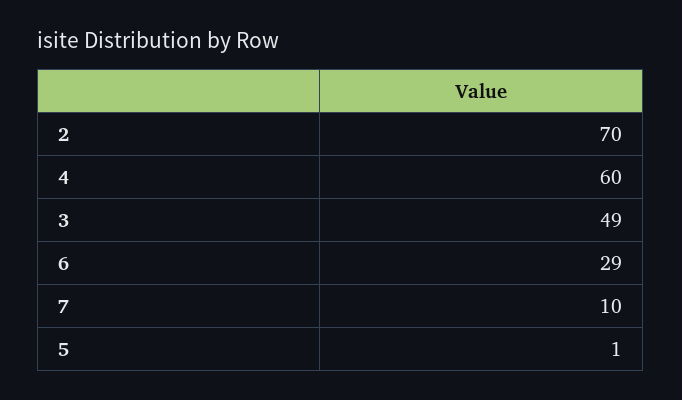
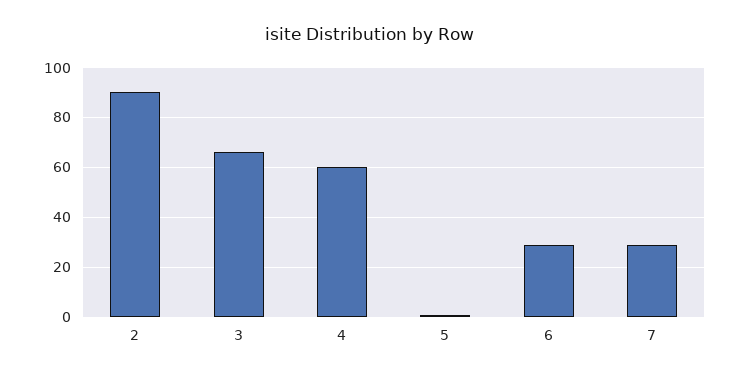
2: 70 -> 90
3: 49 -> 65
7: 10 -> 30

